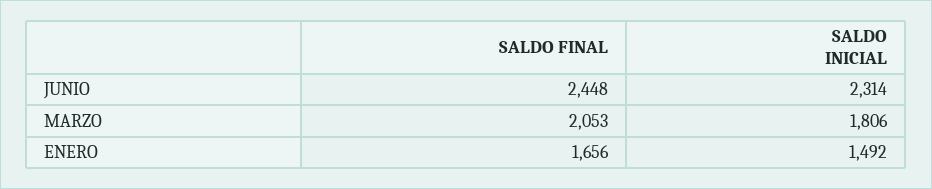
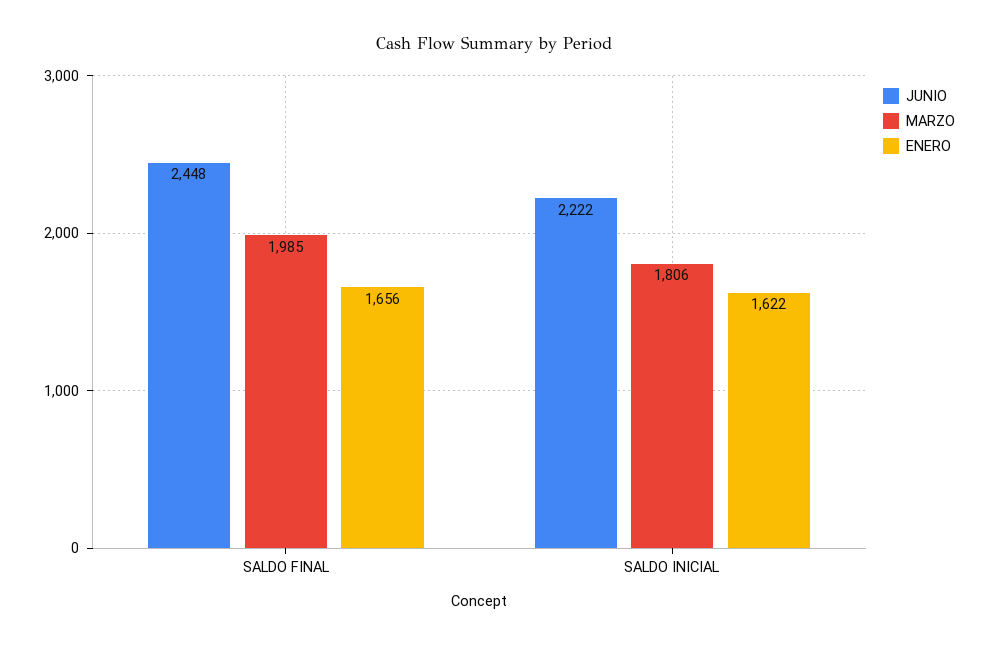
JUNIO, SALDO INICIAL: 2314 -> 2222
MARZO, SALDO FINAL: 2053 -> 1985
ENERO, SALDO INICIAL: 1492 -> 1622

